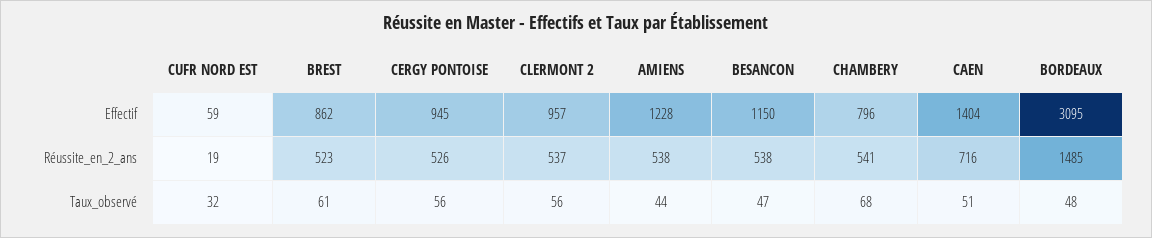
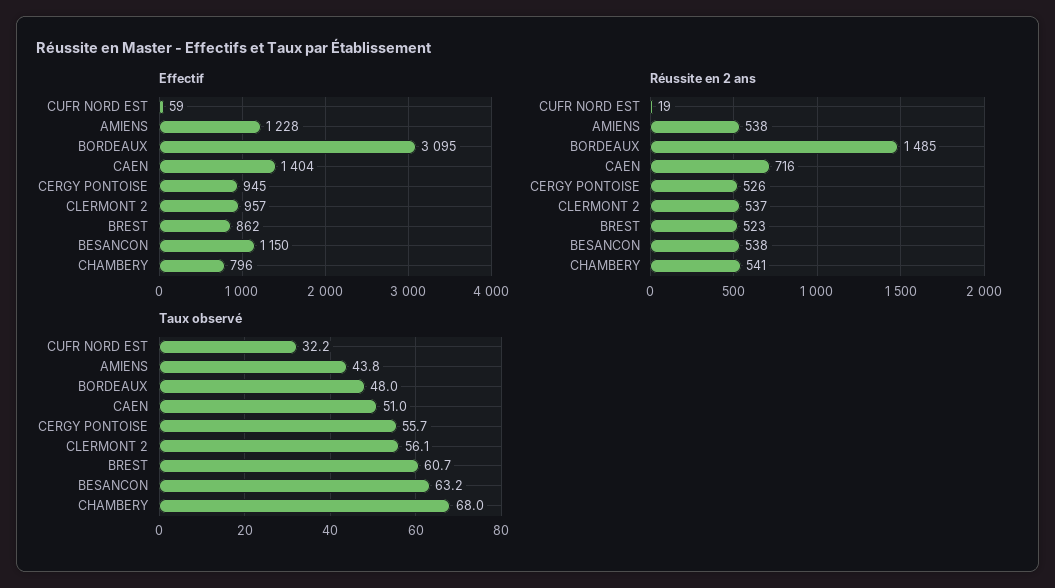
Taux_observé, BESANCON: 47 -> 63.2

